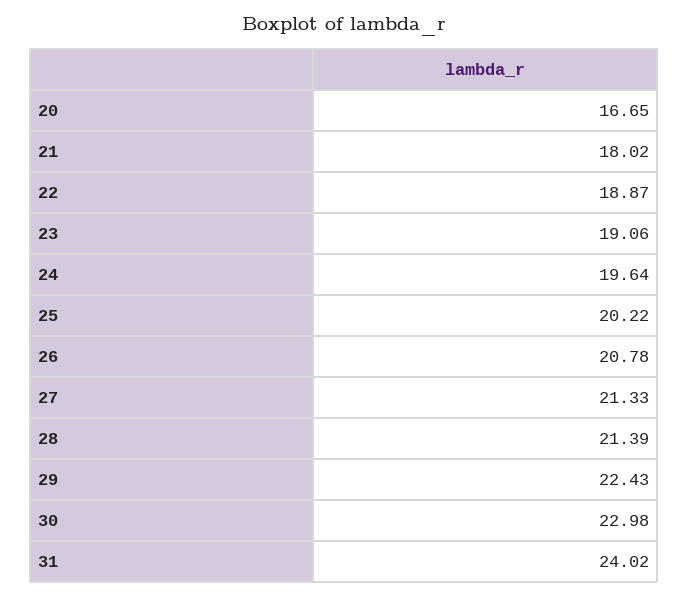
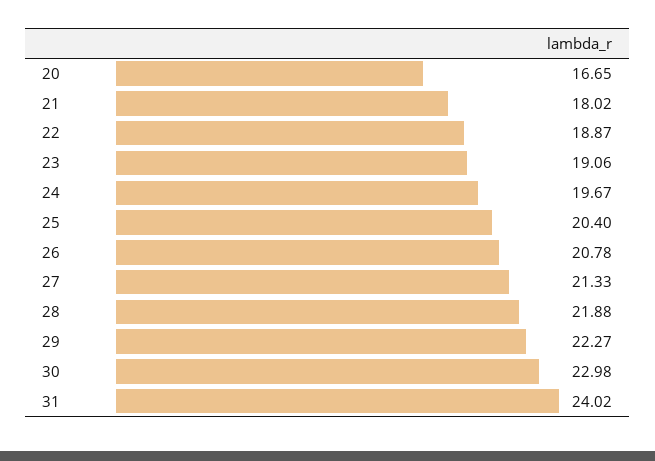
24: 19.64 -> 19.67
25: 20.22 -> 20.4
28: 21.39 -> 21.88
29: 22.43 -> 22.27

